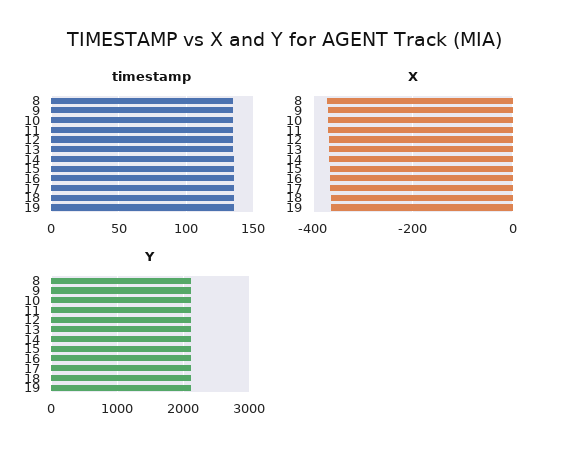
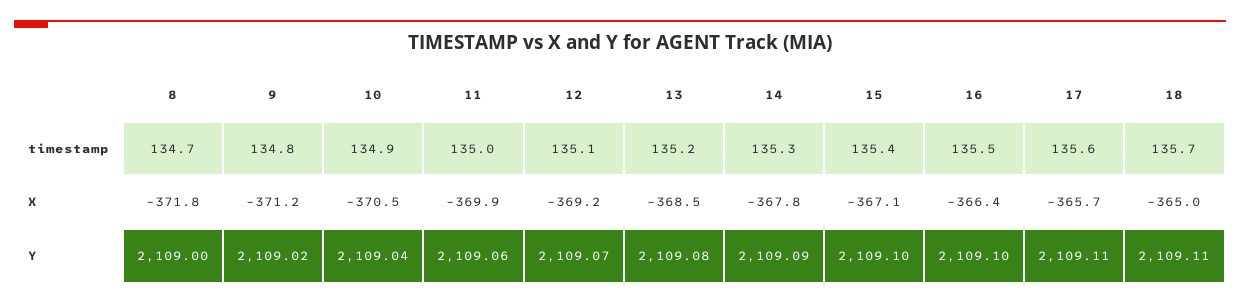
timestamp, 19: 135 -> none
X, 19: -360 -> none
Y, 19: 2100 -> none

